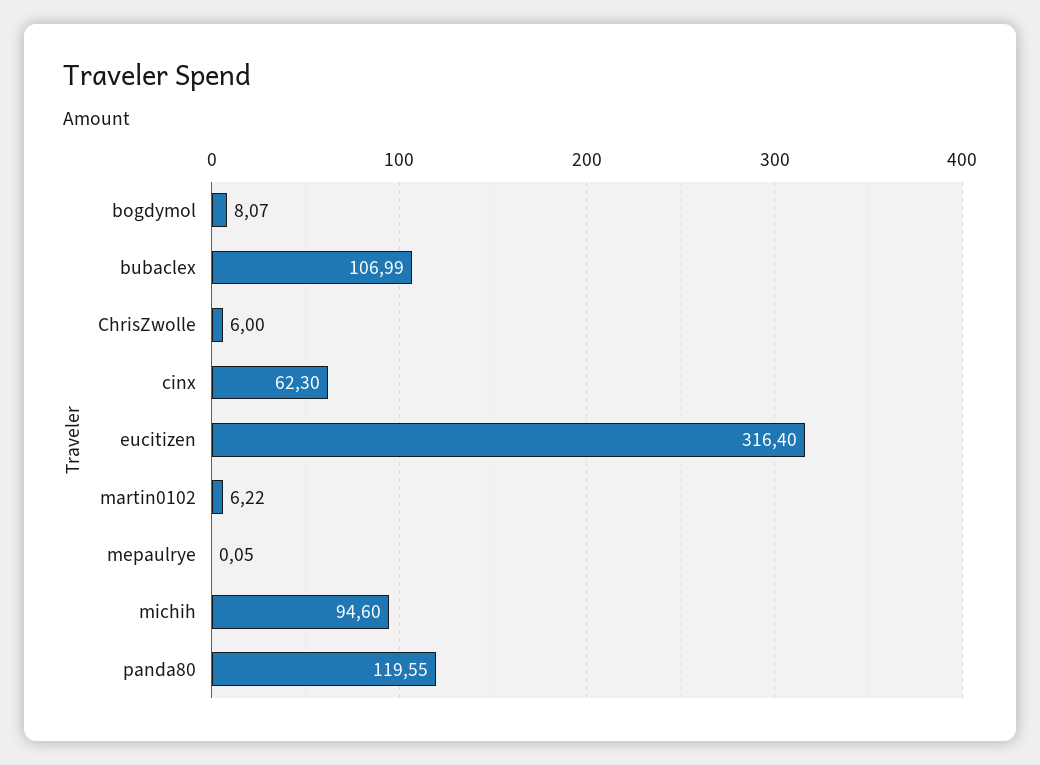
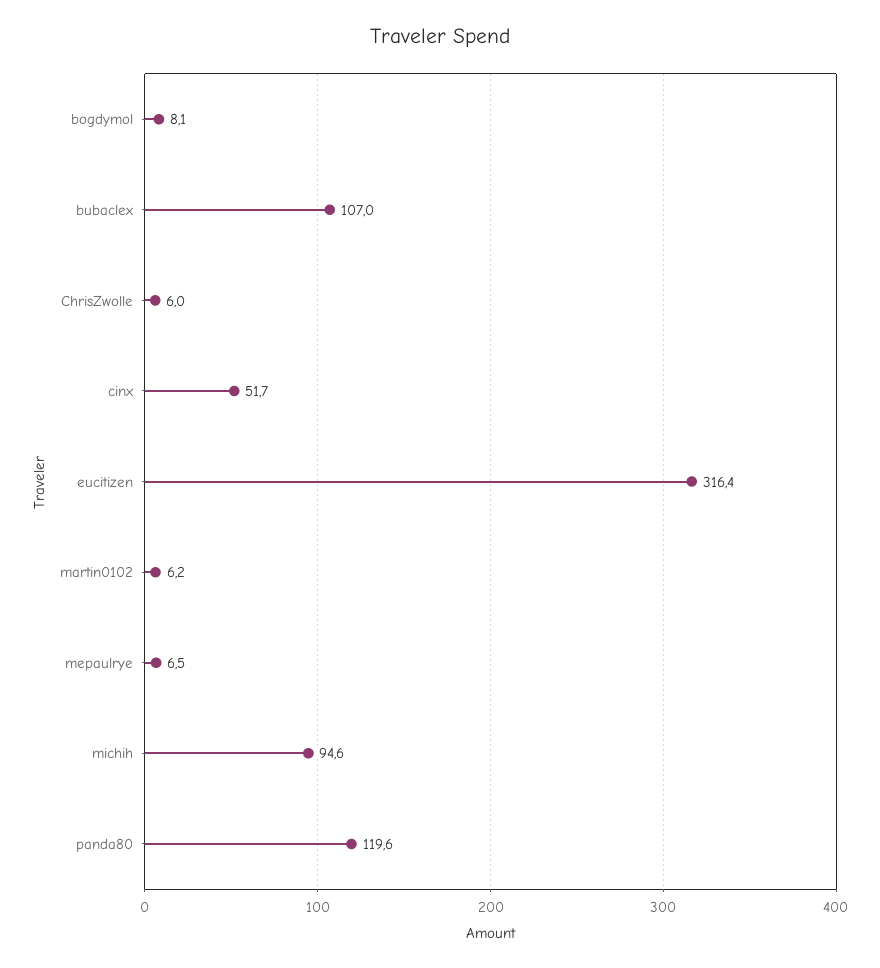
cinx: 62.3 -> 51.7
mepaulrye: 0.05 -> 6.5

